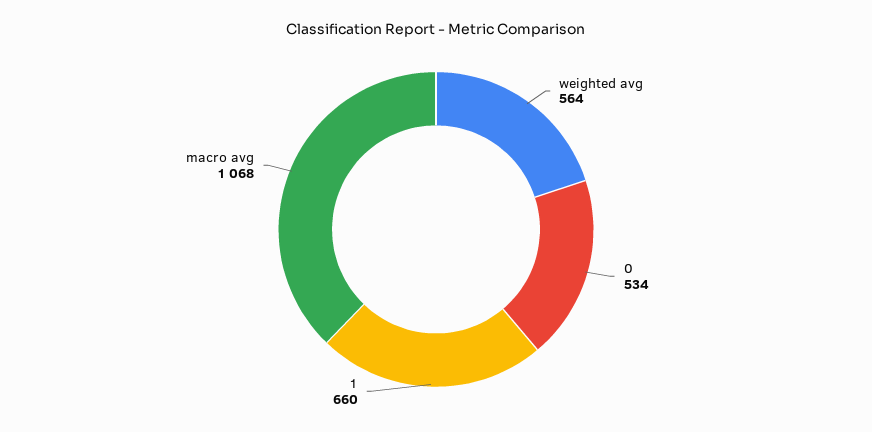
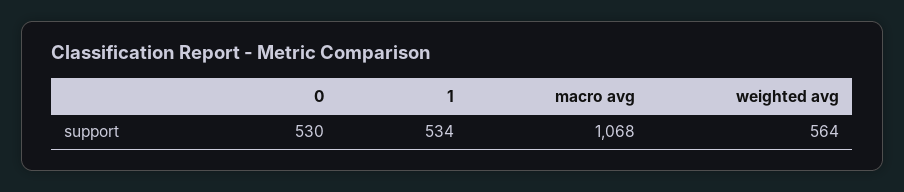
0: 534 -> 530
1: 660 -> 534

